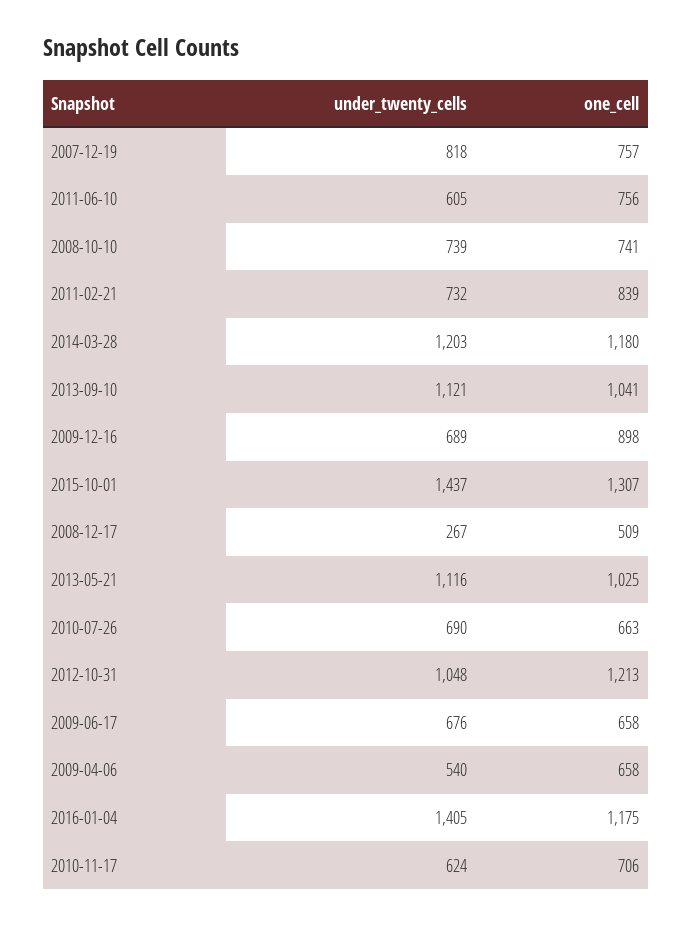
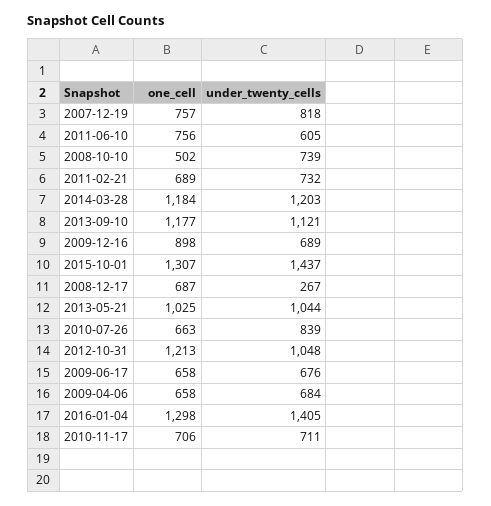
one_cell, 2008-10-10: 741 -> 502
one_cell, 2011-02-21: 839 -> 689
one_cell, 2014-03-28: 1180 -> 1184
one_cell, 2013-09-10: 1041 -> 1177
one_cell, 2008-12-17: 509 -> 687
under_twenty_cells, 2013-05-21: 1116 -> 1044
under_twenty_cells, 2010-07-26: 690 -> 839
under_twenty_cells, 2009-04-06: 540 -> 684
one_cell, 2016-01-04: 1175 -> 1298
under_twenty_cells, 2010-11-17: 624 -> 711

